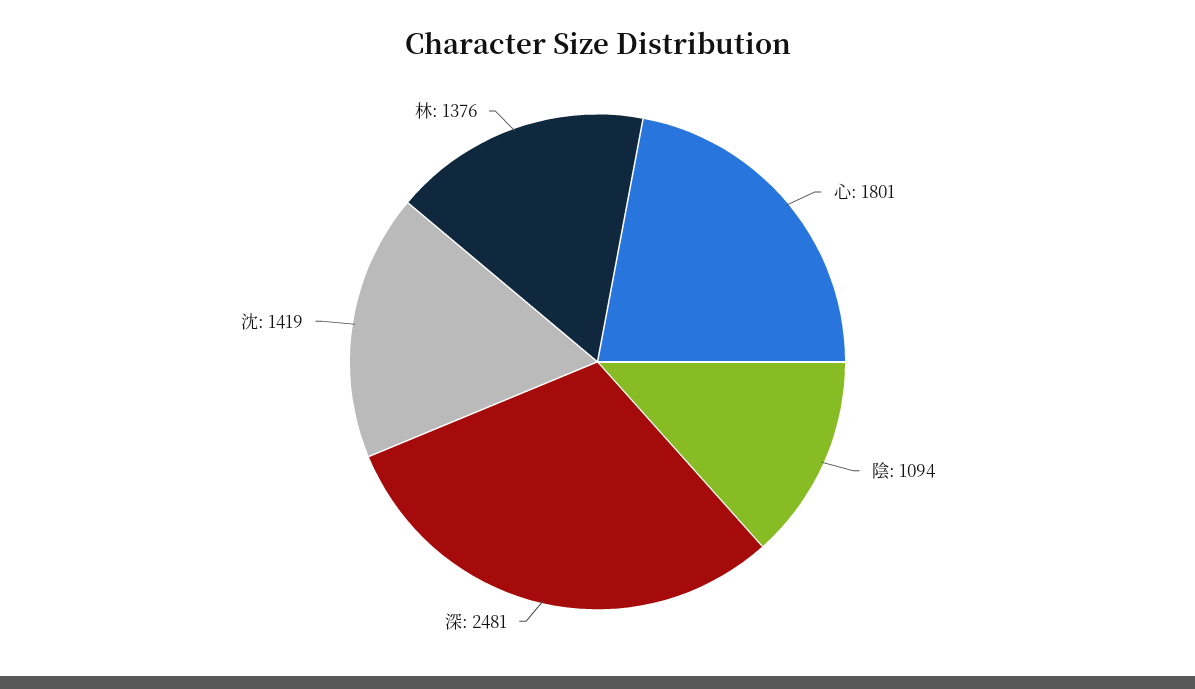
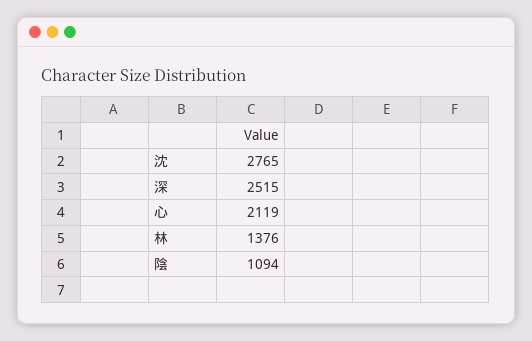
心: 1801 -> 2119
深: 2481 -> 2515
沈: 1419 -> 2765

